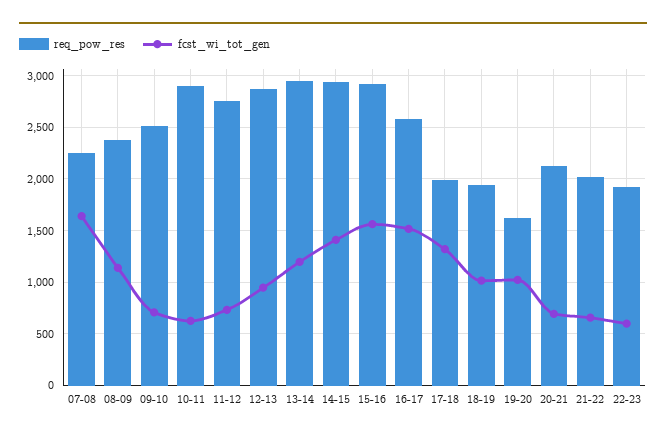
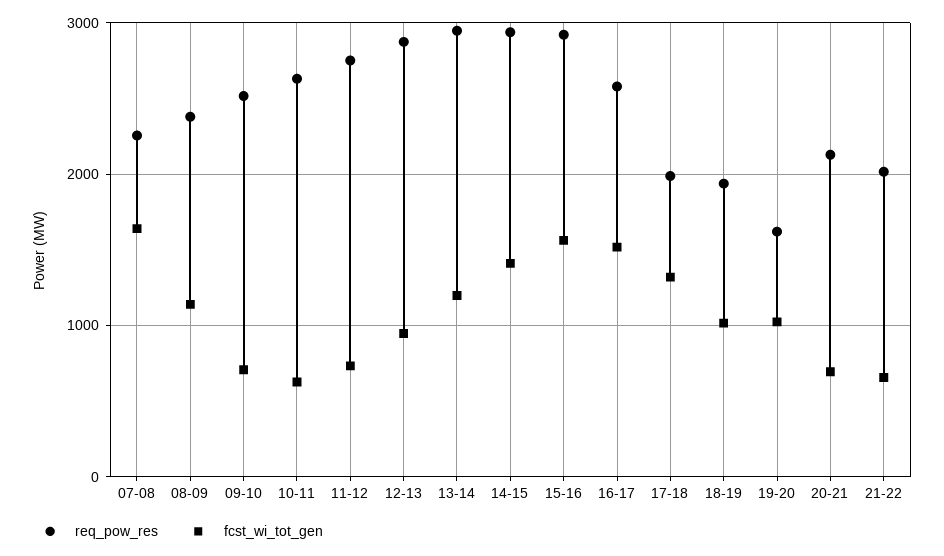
req_pow_res, 10-11: 2900 -> 2600
req_pow_res, 22-23: 1900 -> none
fcst_wi_tot_gen, 22-23: 600 -> none

